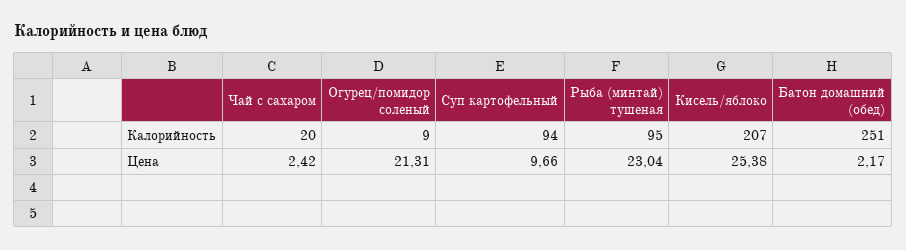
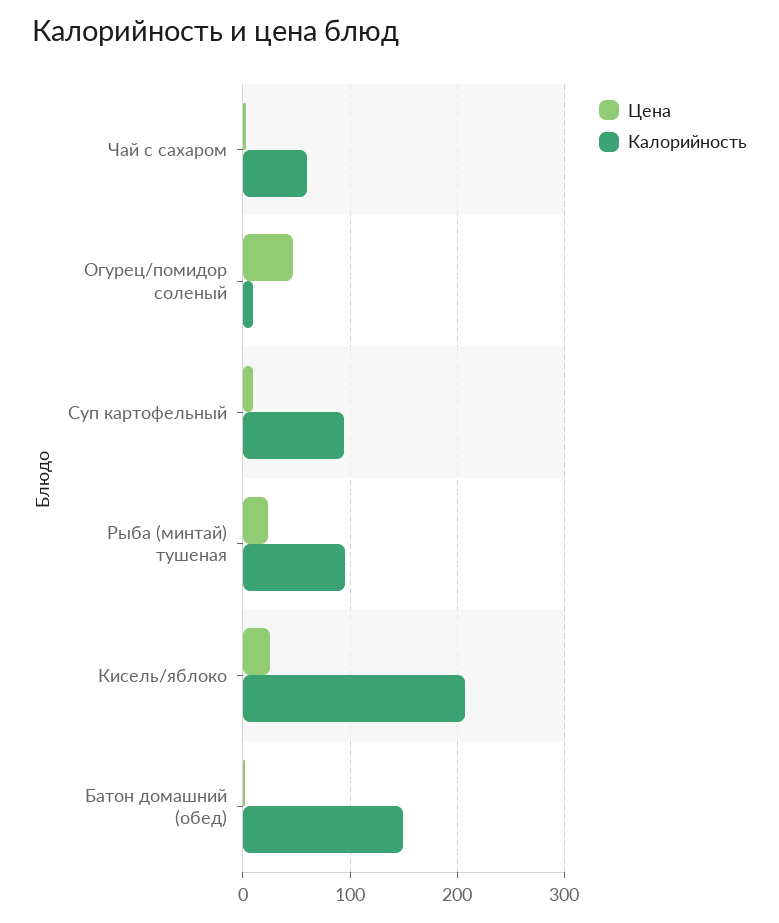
Калорийность, Чай с сахаром: 20 -> 60
Калорийность, Батон домашний (обед): 251 -> 150
Цена, Огурец/помидор соленый: 21.31 -> 50

